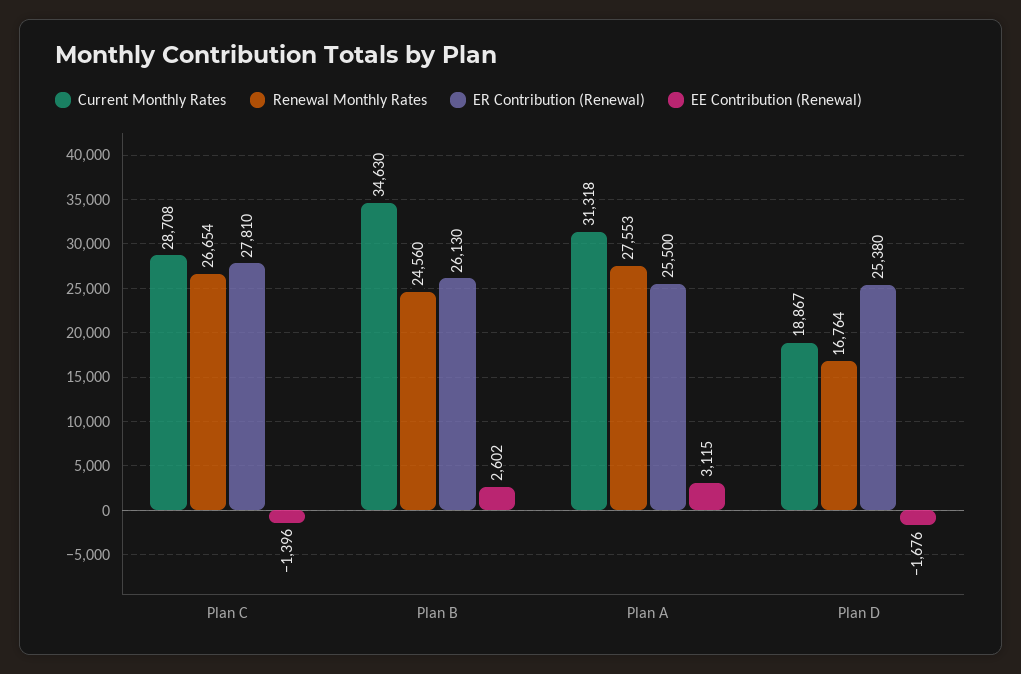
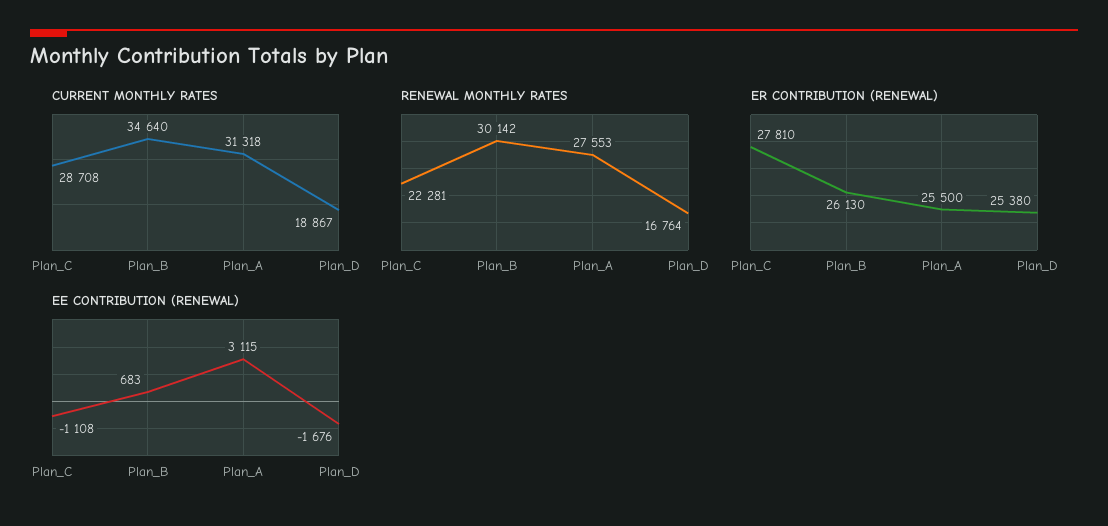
Renewal Monthly Rates, Plan C: 26654 -> 22281
EE Contribution (Renewal), Plan C: -1396 -> -1108
Current Monthly Rates, Plan B: 34630 -> 34640
Renewal Monthly Rates, Plan B: 24560 -> 30142
EE Contribution (Renewal), Plan B: 2602 -> 683

